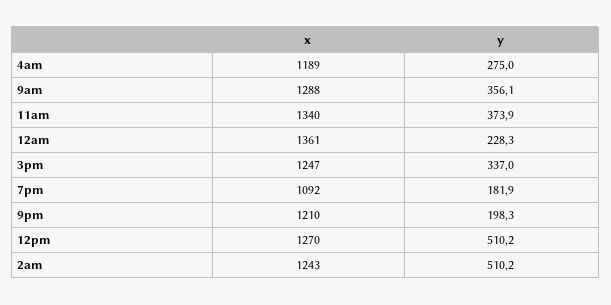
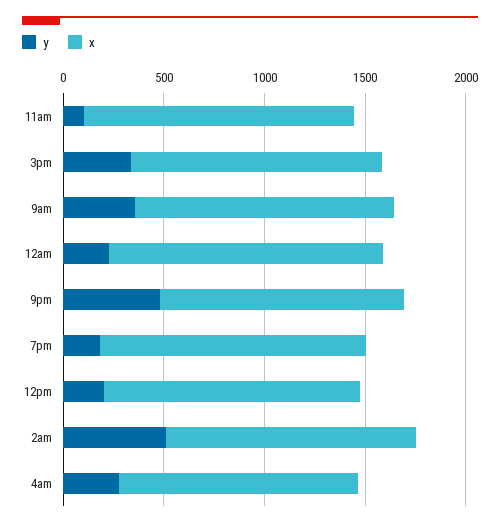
y, 11am: 373.9 -> 100
x, 7pm: 1092 -> 1300
y, 9pm: 198.3 -> 500
y, 12pm: 510.2 -> 200

